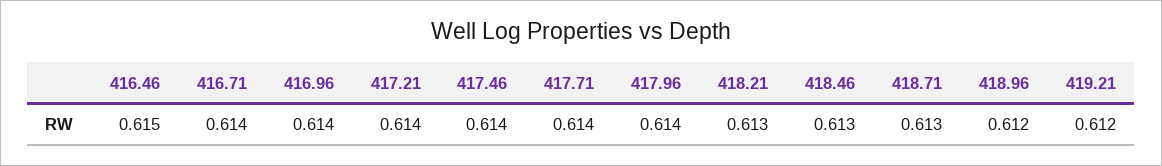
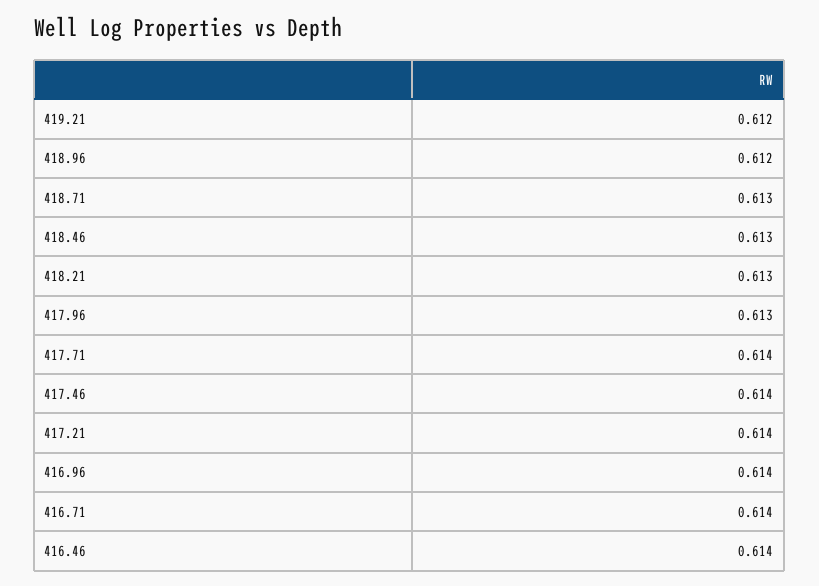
416.46: 0.615 -> 0.614
417.96: 0.614 -> 0.613

